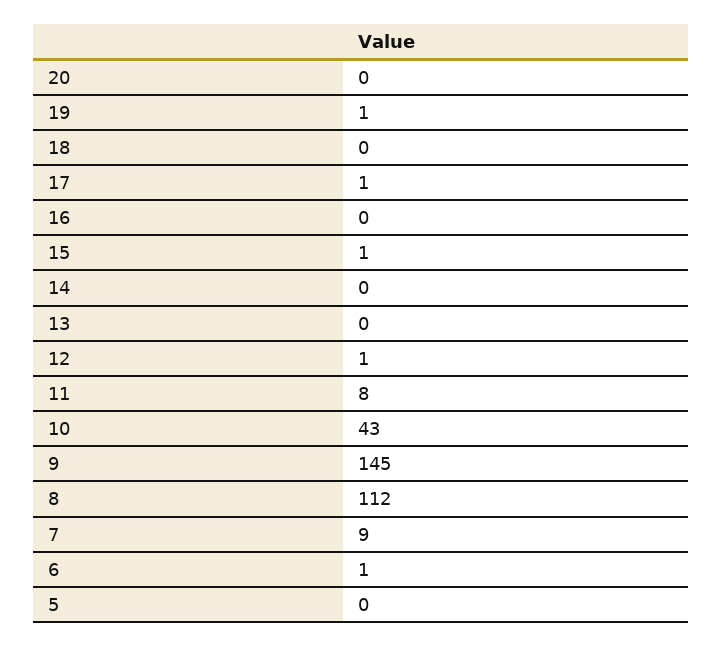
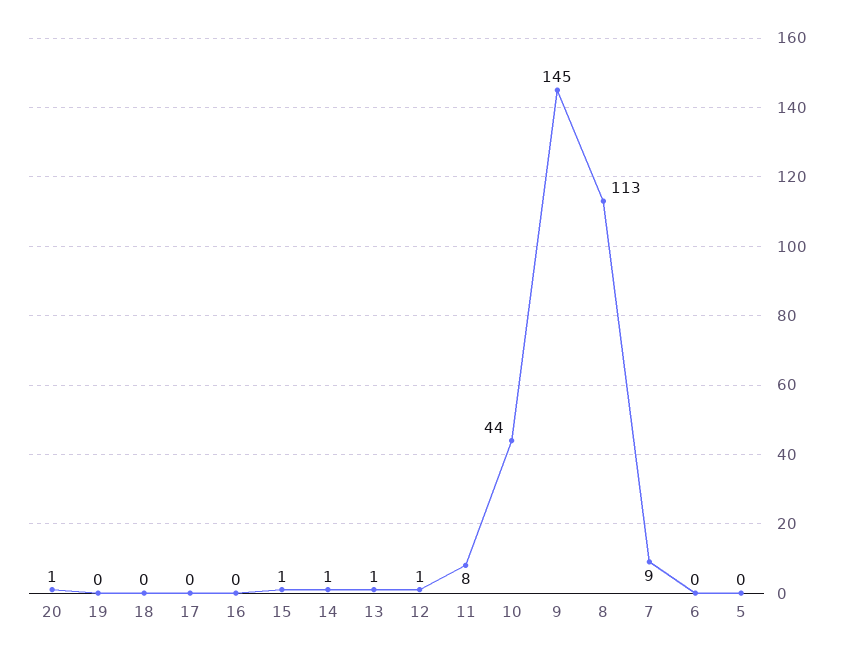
20: 0 -> 1
19: 1 -> 0
17: 1 -> 0
14: 0 -> 1
13: 0 -> 1
10: 43 -> 44
8: 112 -> 113
6: 1 -> 0

